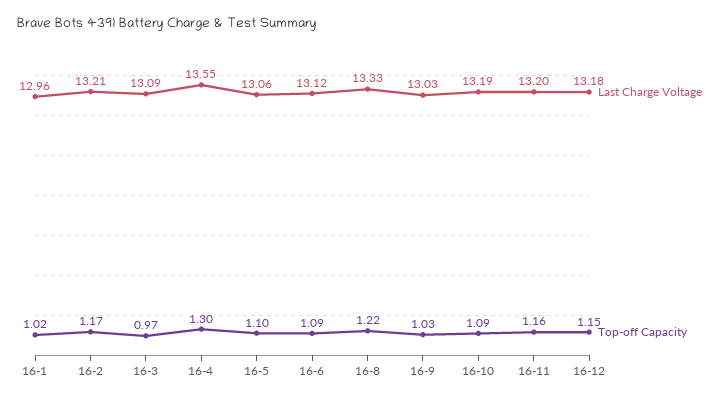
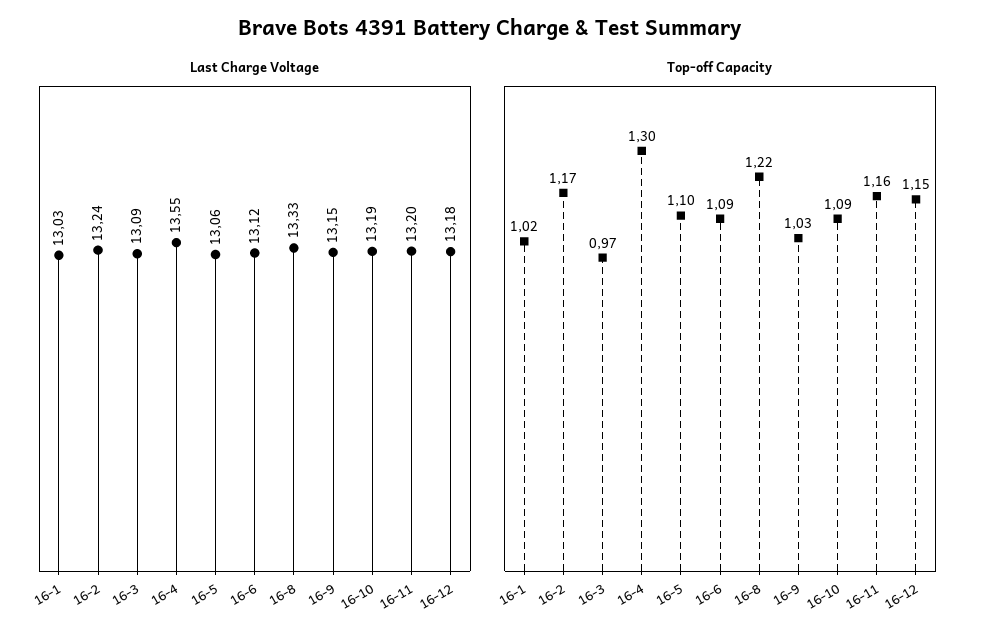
Last Charge Voltage, 16-1: 12.96 -> 13.03
Last Charge Voltage, 16-2: 13.21 -> 13.24
Last Charge Voltage, 16-9: 13.03 -> 13.15

